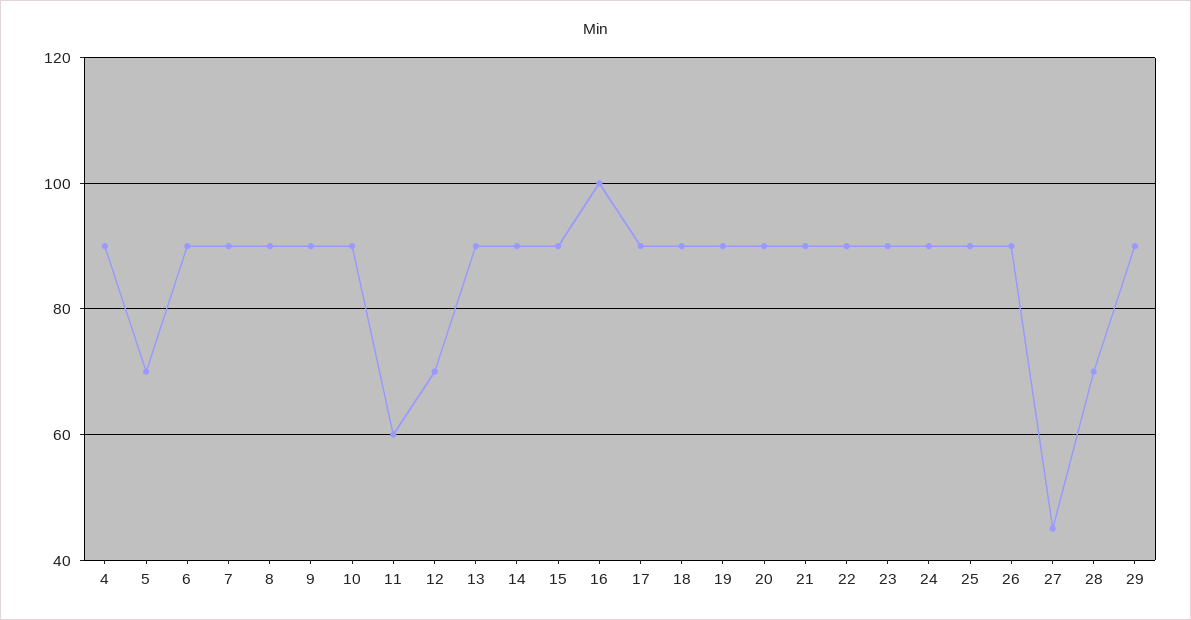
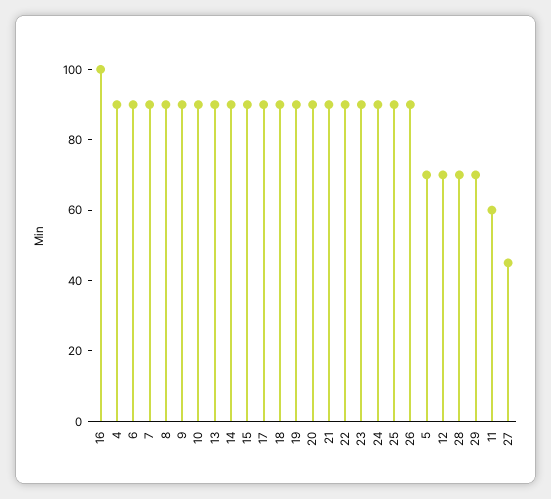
29: 90 -> 70

